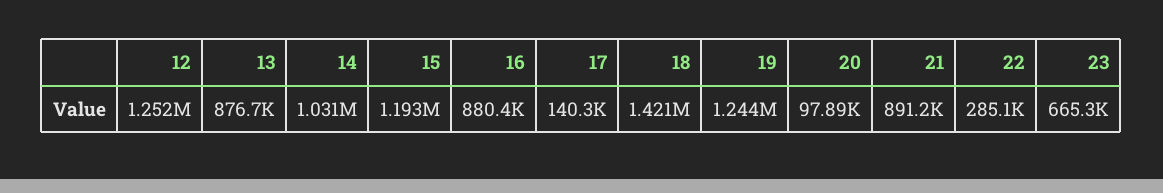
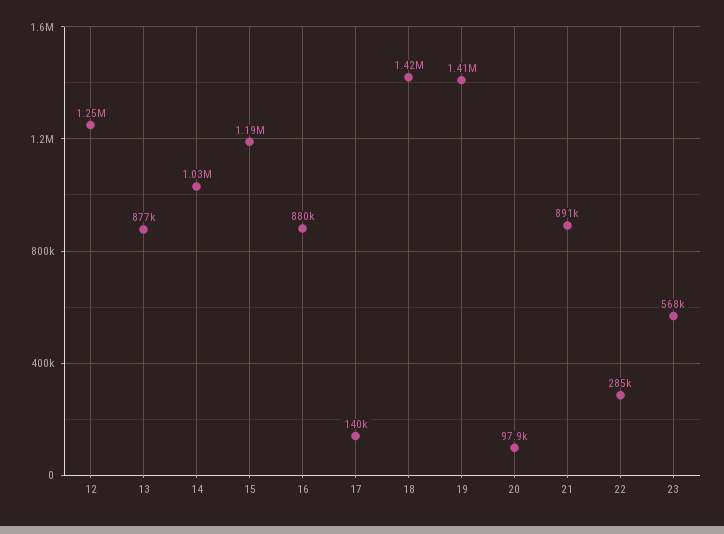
19: 1244000 -> 1410000
23: 665300 -> 568000

